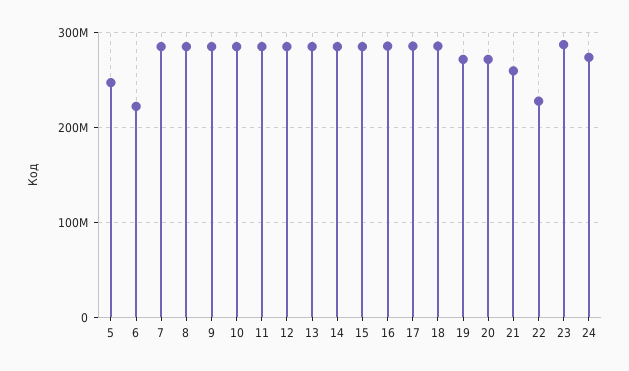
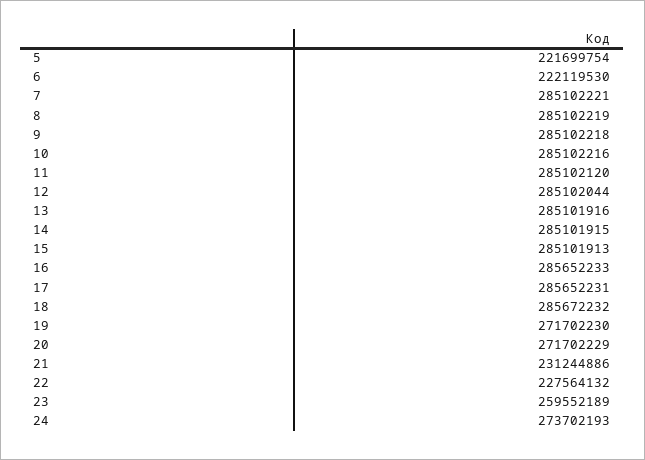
5: 250000000 -> 221699754
21: 260000000 -> 231244886
23: 290000000 -> 259552189

